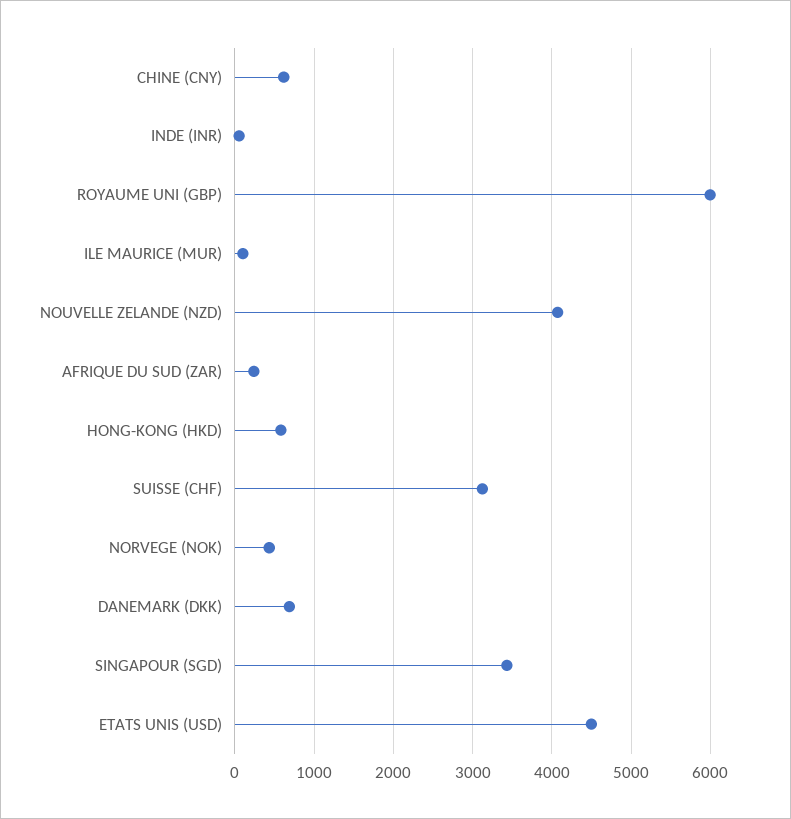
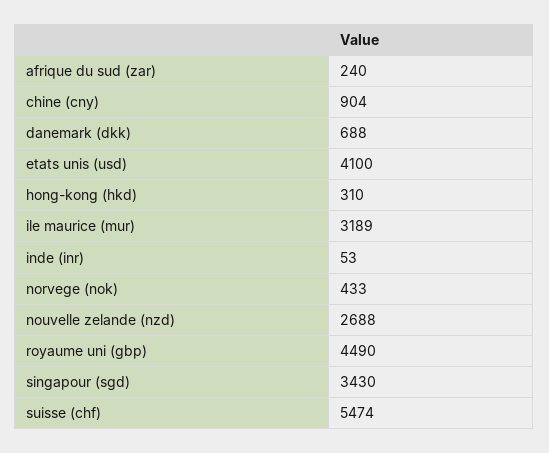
CHINE (CNY): 600 -> 904
ROYAUME UNI (GBP): 6000 -> 4490
ILE MAURICE (MUR): 100 -> 3189
NOUVELLE ZELANDE (NZD): 4100 -> 2688
HONG-KONG (HKD): 600 -> 310
SUISSE (CHF): 3100 -> 5474
ETATS UNIS (USD): 4500 -> 4100

